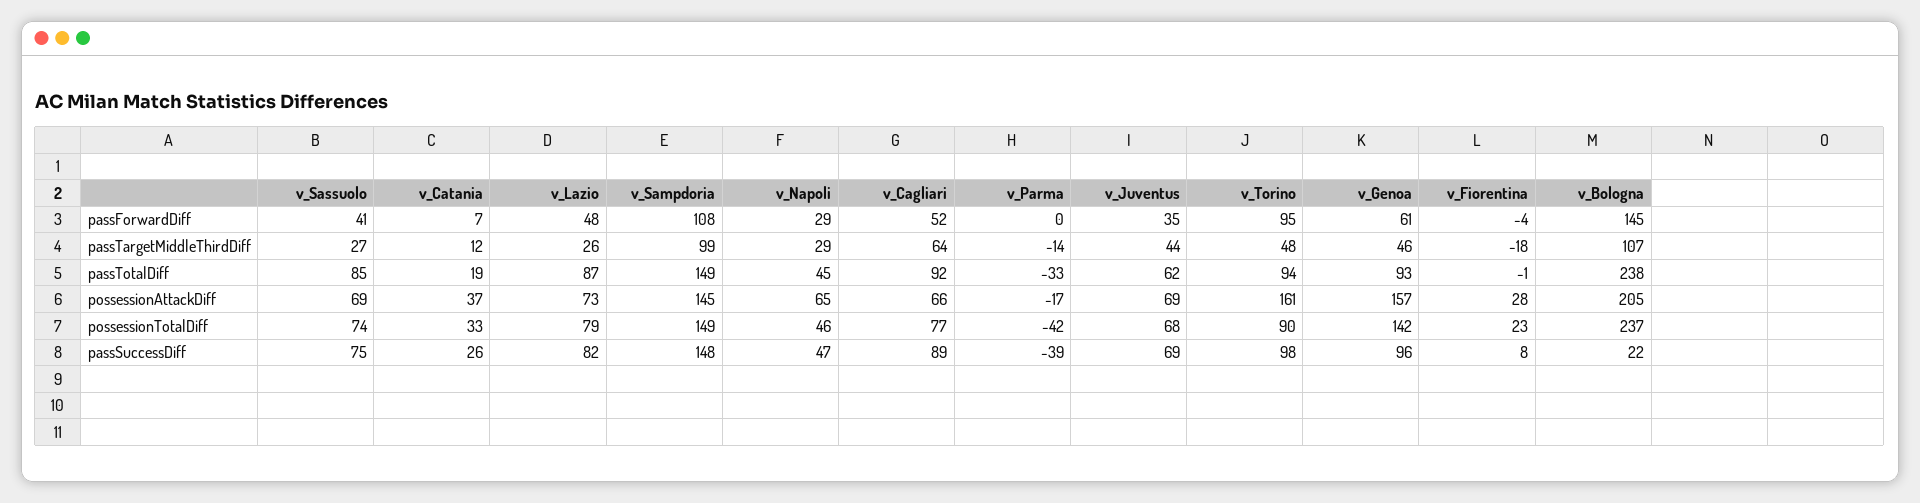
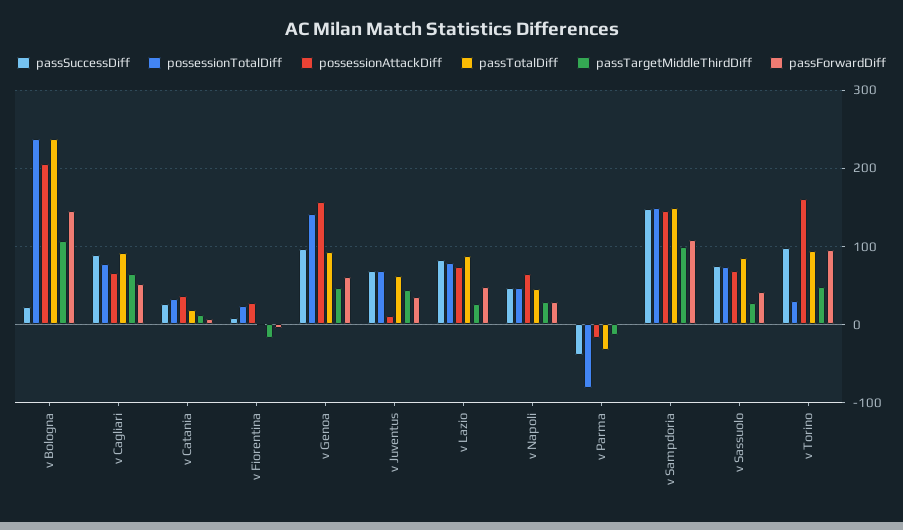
possessionAttackDiff, v_Juventus: 69 -> 10
possessionTotalDiff, v_Parma: -42 -> -80
possessionTotalDiff, v_Torino: 90 -> 30

